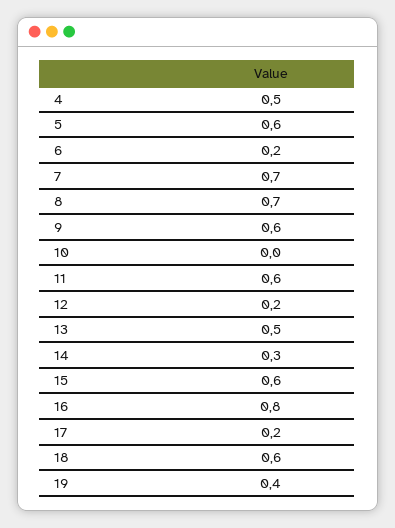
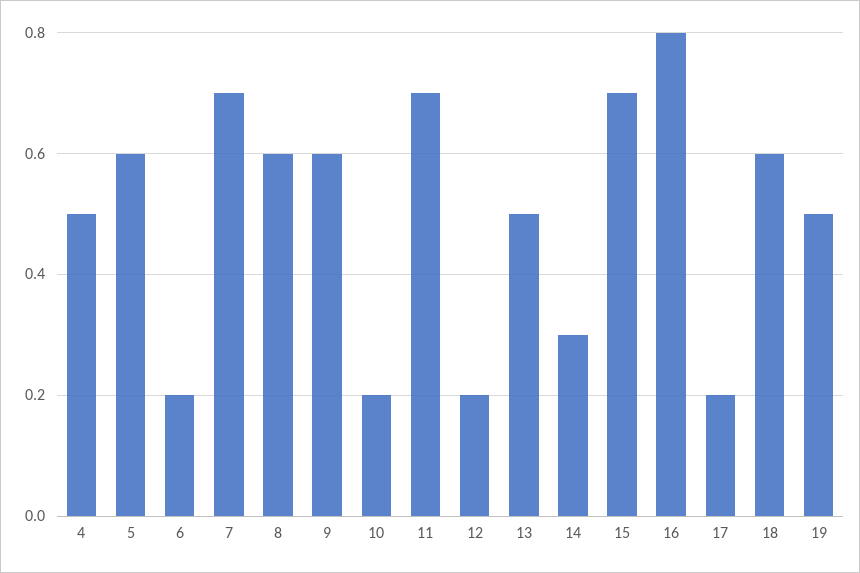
8: 0.7 -> 0.6
10: 0 -> 0.2
11: 0.6 -> 0.7
15: 0.6 -> 0.7
19: 0.4 -> 0.5

